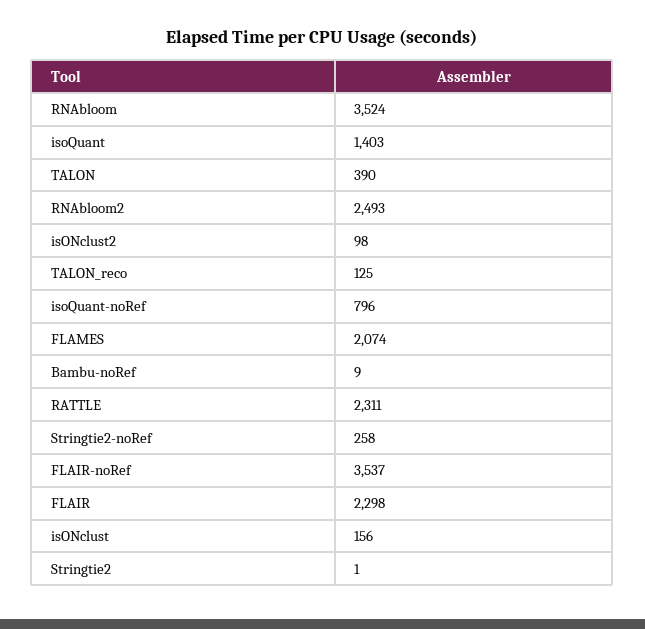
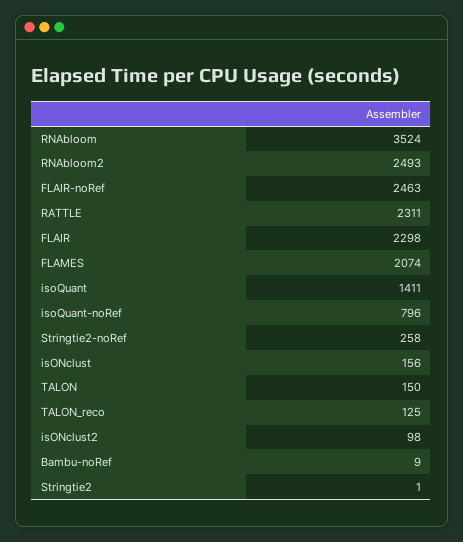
isoQuant: 1403 -> 1411
TALON: 390 -> 150
FLAIR-noRef: 3537 -> 2463

